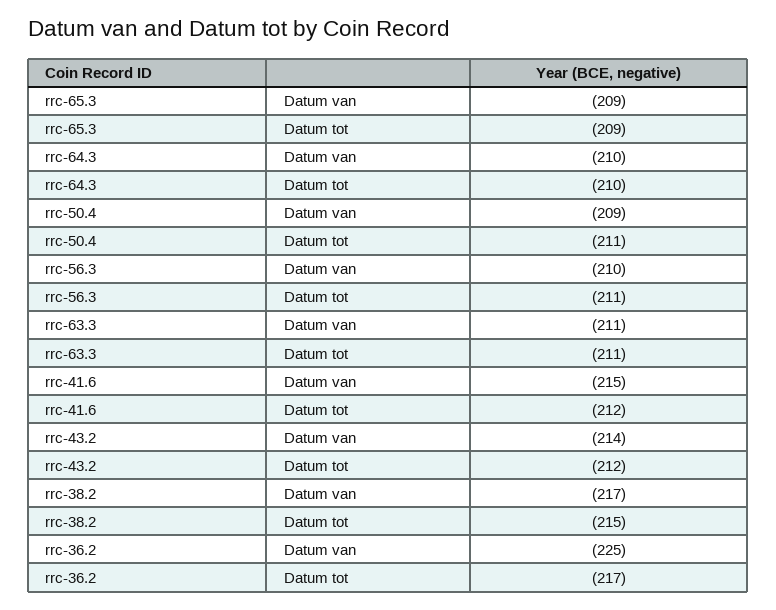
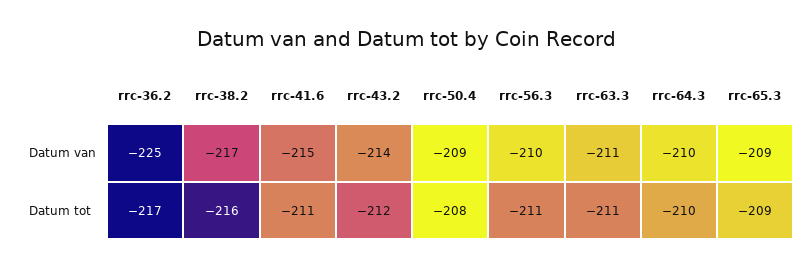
rrc-50.4, Datum tot: -211 -> -208
rrc-41.6, Datum tot: -212 -> -211
rrc-38.2, Datum tot: -215 -> -216

